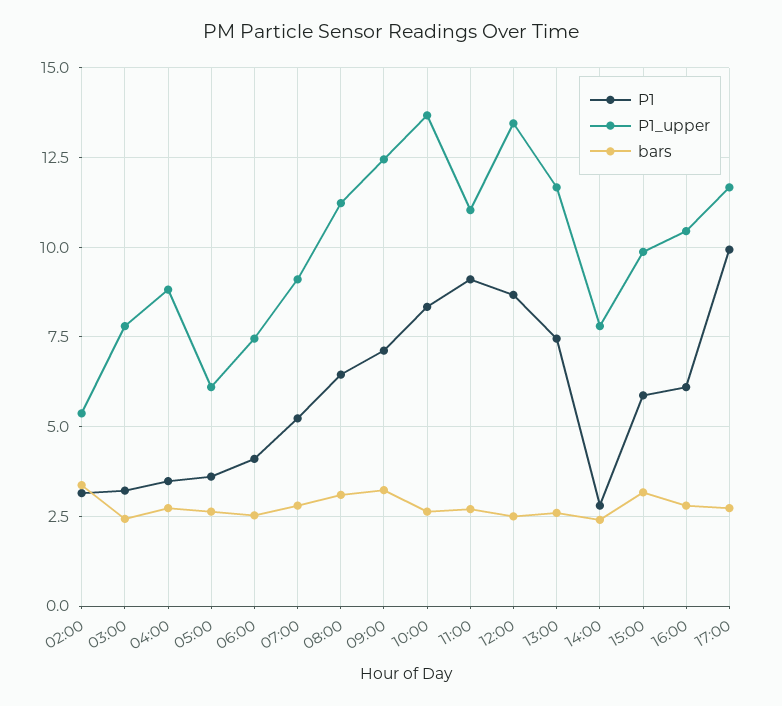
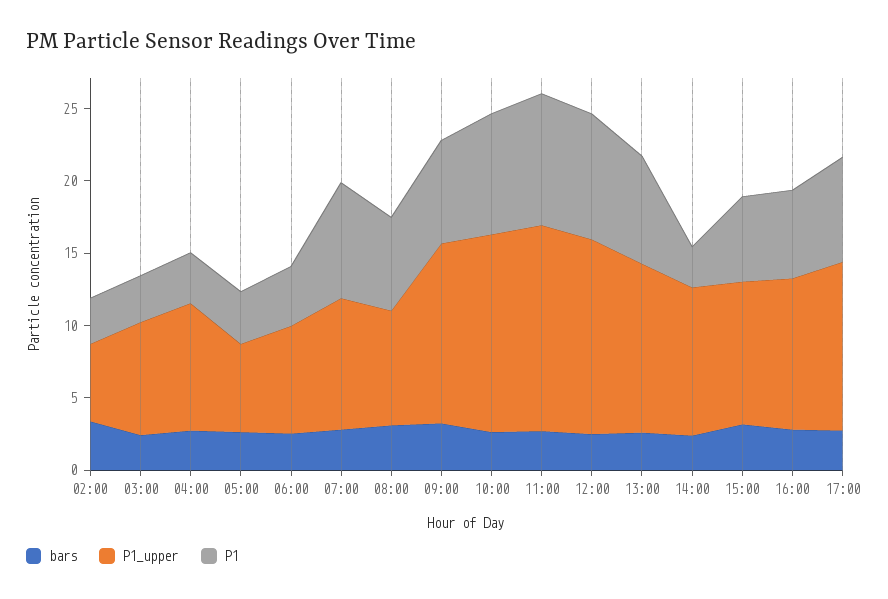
P1, 07:00: 5.25 -> 8
P1_upper, 08:00: 11.25 -> 8
P1_upper, 11:00: 11 -> 14
P1_upper, 14:00: 7.75 -> 10
P1, 17:00: 10 -> 7

